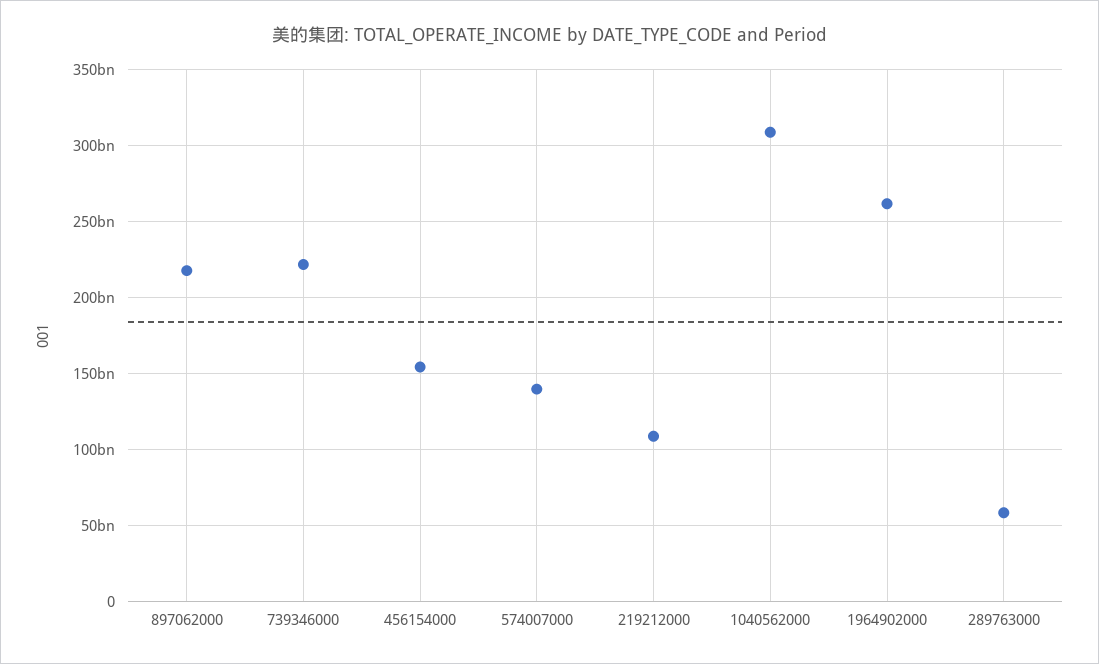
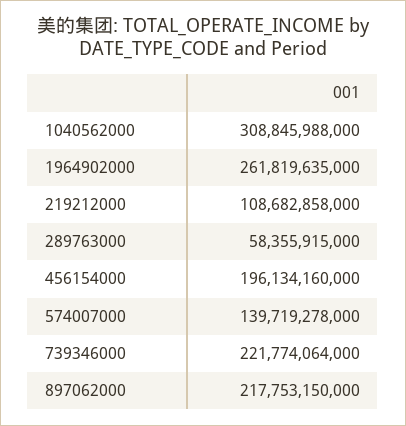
456154000: 155000000000 -> 196134160000

